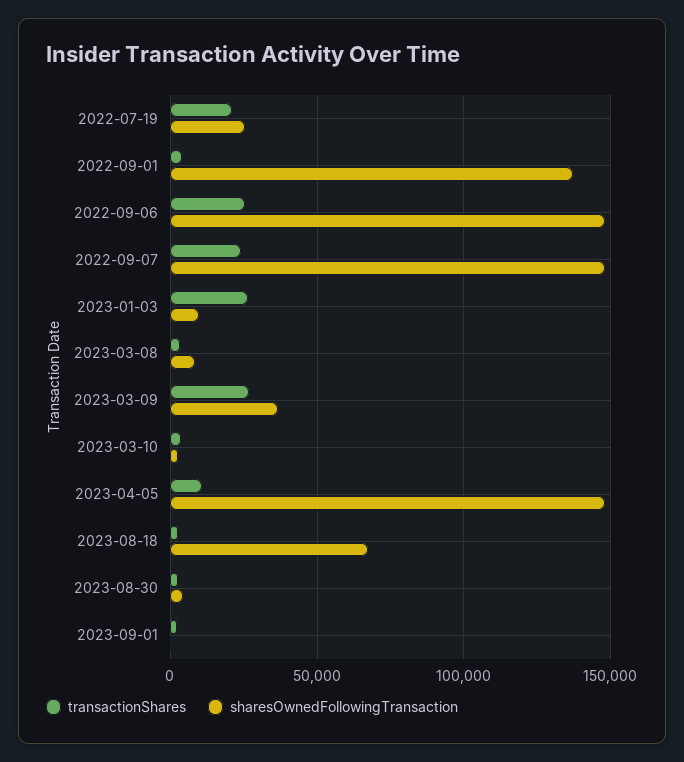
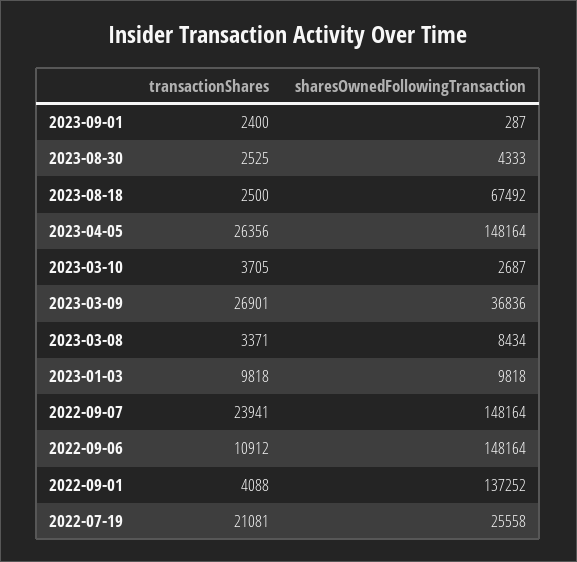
transactionShares, 2022-09-06: 25000 -> 10912
transactionShares, 2023-01-03: 25000 -> 9818
transactionShares, 2023-04-05: 10000 -> 26356

